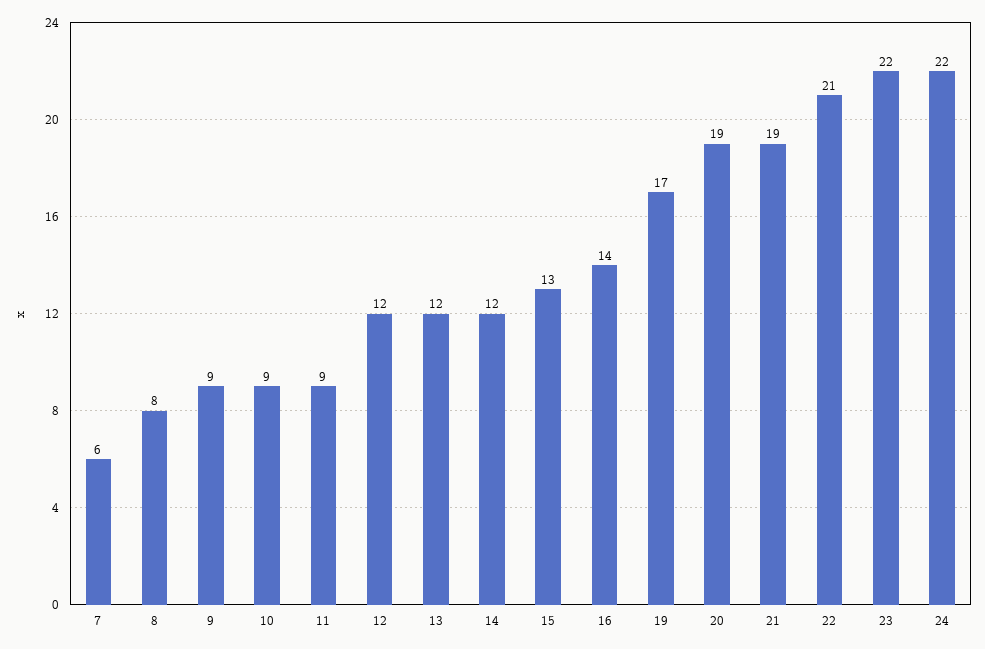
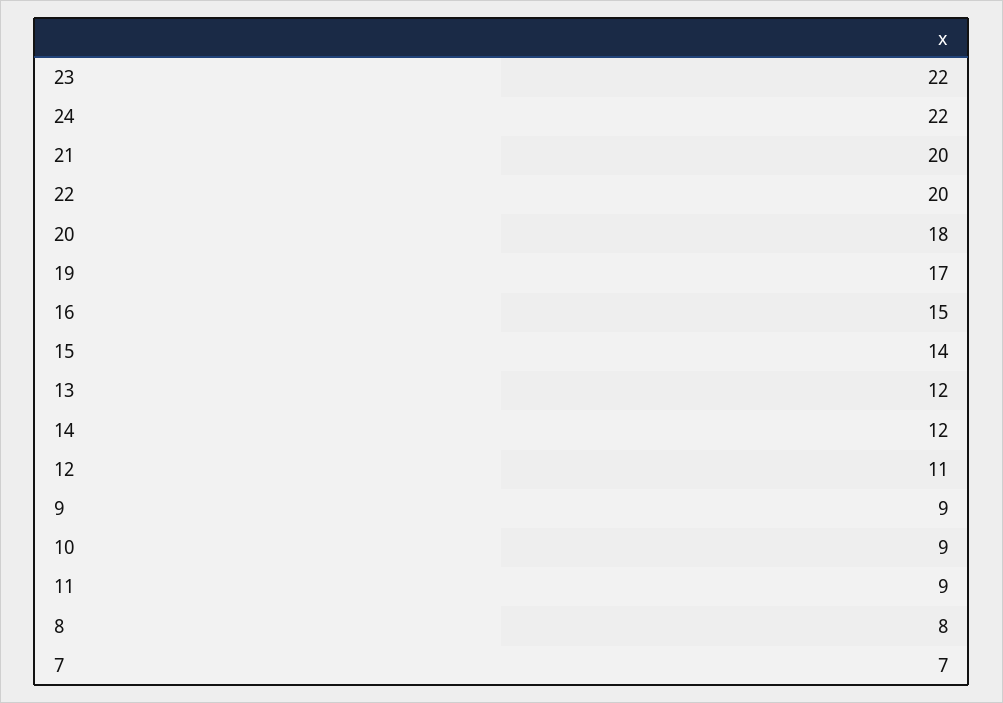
7: 6 -> 7
12: 12 -> 11
15: 13 -> 14
16: 14 -> 15
20: 19 -> 18
21: 19 -> 20
22: 21 -> 20

